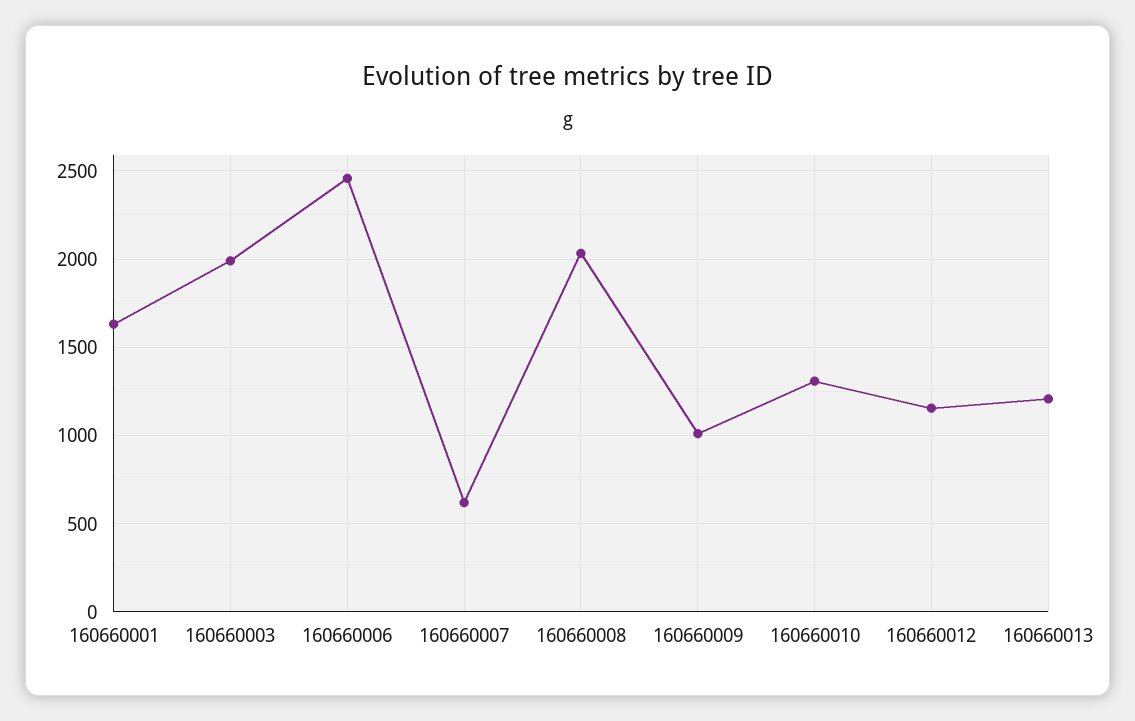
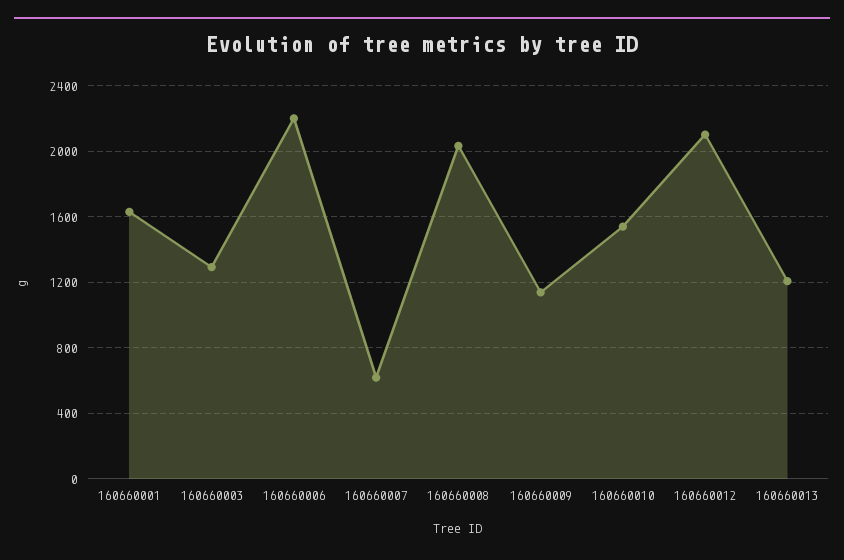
160660003: 2000 -> 1300
160660006: 2450 -> 2200
160660009: 1000 -> 1150
160660010: 1300 -> 1550
160660012: 1150 -> 2100

